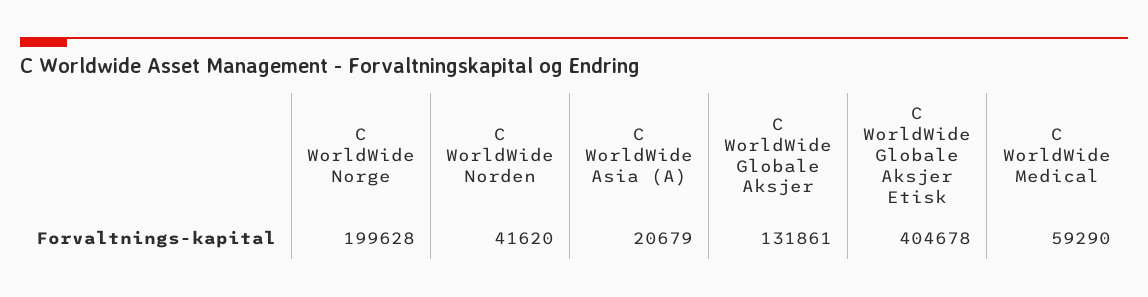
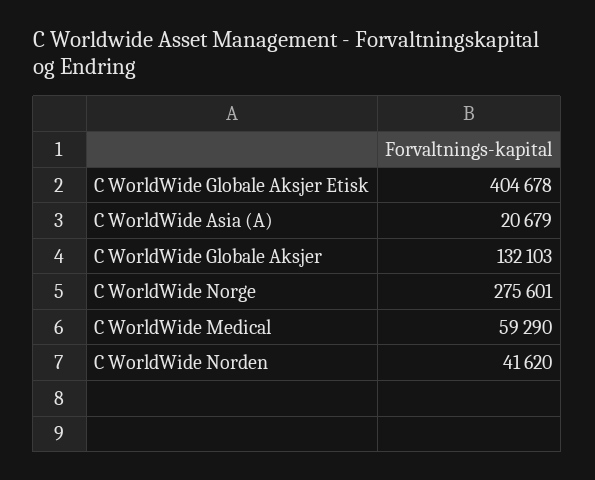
C WorldWide Norge: 199628 -> 275601
C WorldWide Globale Aksjer: 131861 -> 132103

